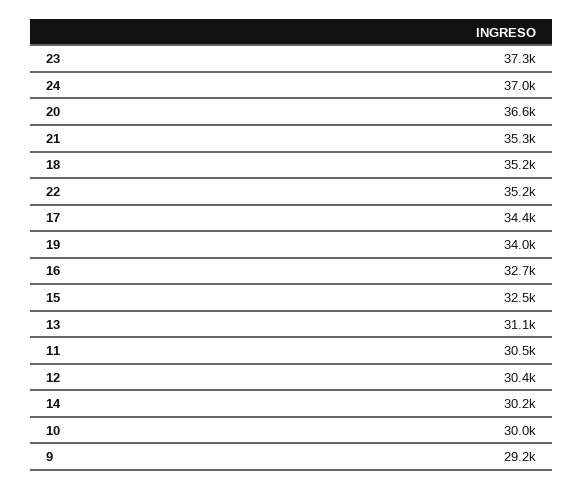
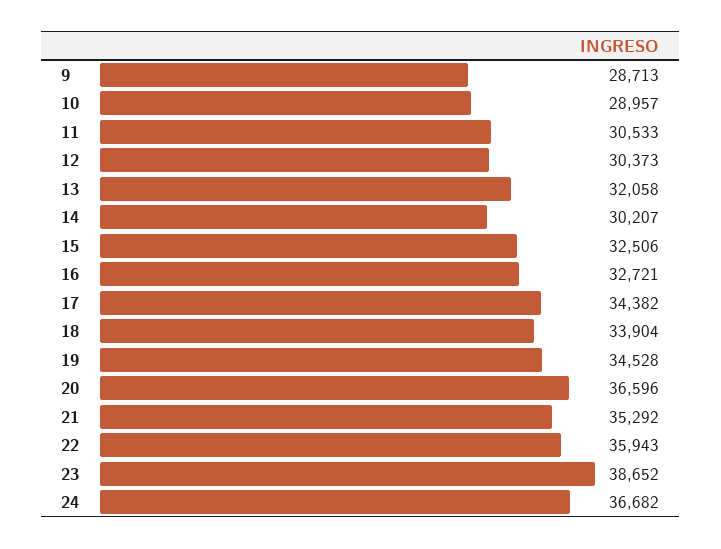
23: 37300 -> 38652
24: 37000 -> 36682
18: 35200 -> 33904
22: 35200 -> 35943
19: 34000 -> 34528
13: 31100 -> 32058
10: 30000 -> 28957
9: 29200 -> 28713

